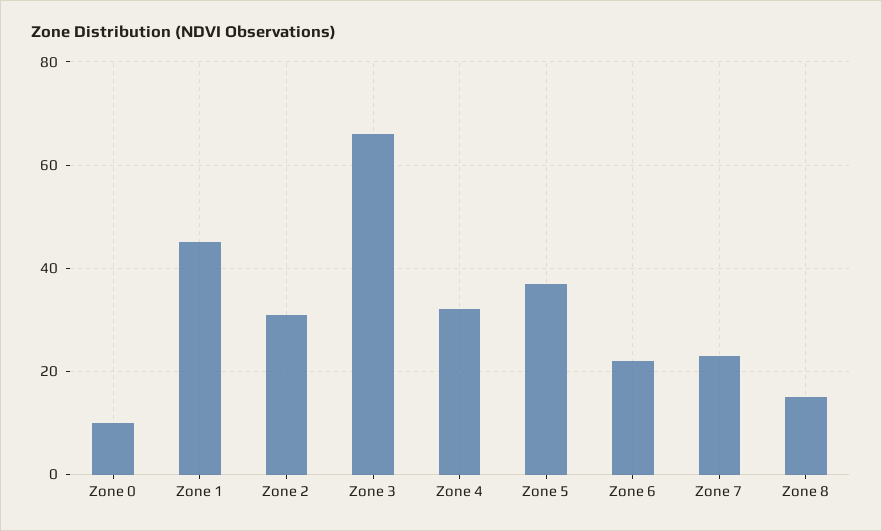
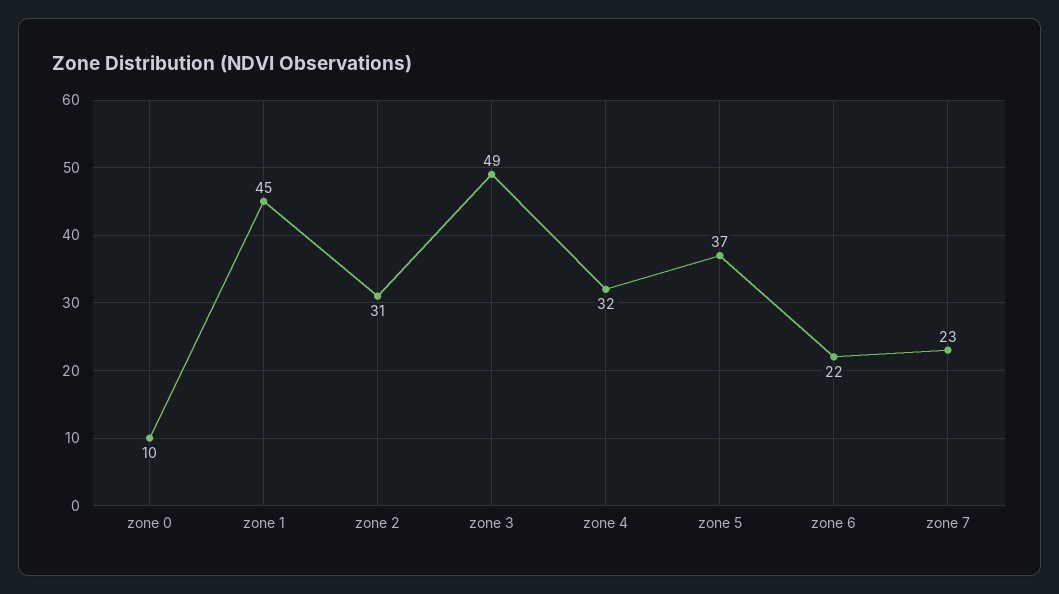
Zone 3: 65 -> 49
Zone 8: 15 -> none

